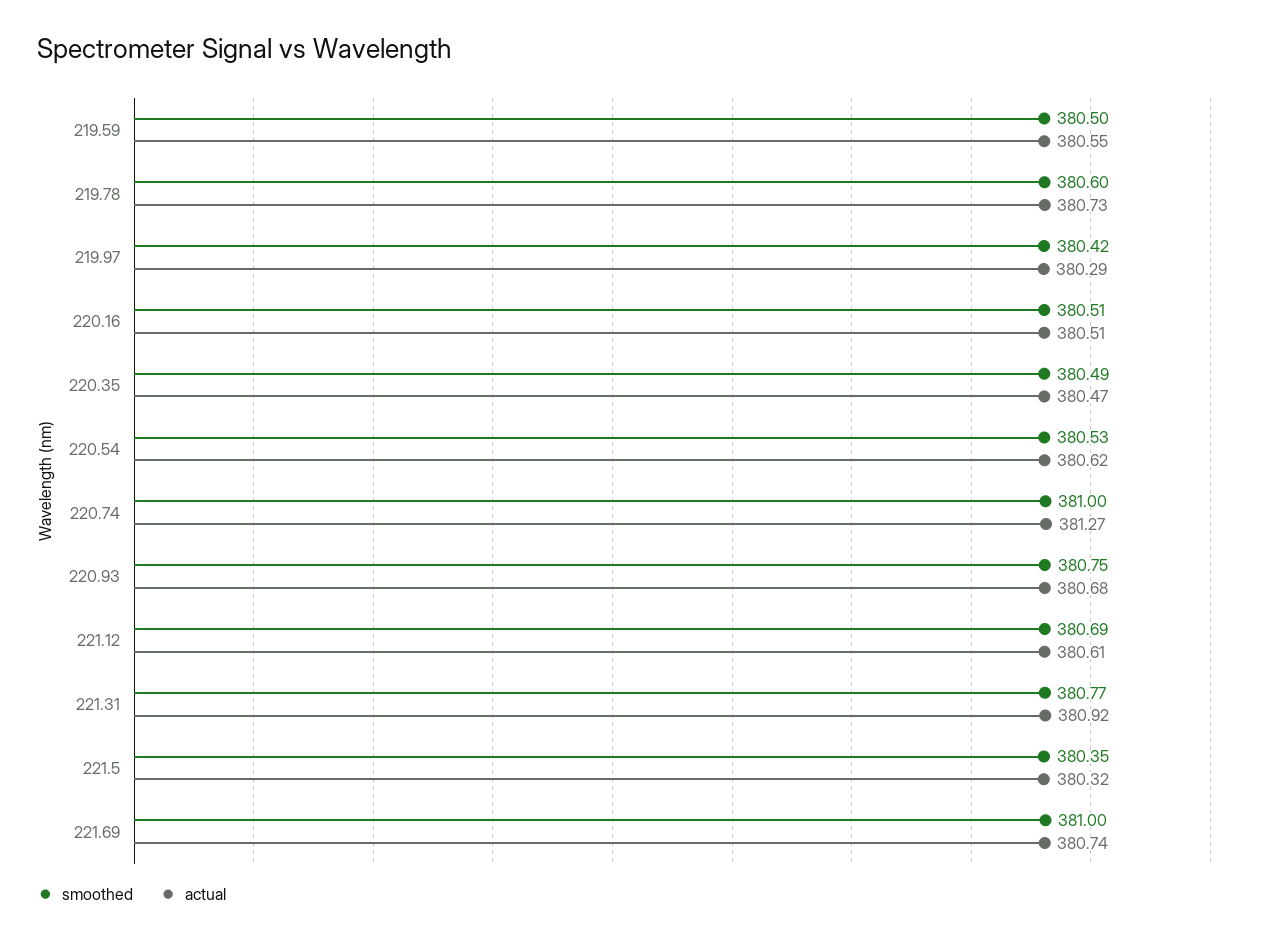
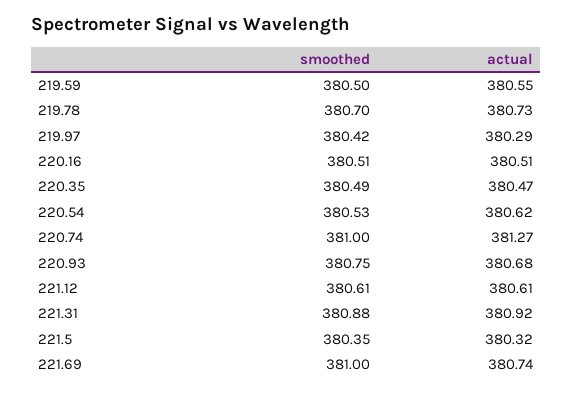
smoothed, 219.78: 380.6 -> 380.7
smoothed, 221.12: 380.69 -> 380.61
smoothed, 221.31: 380.77 -> 380.88

